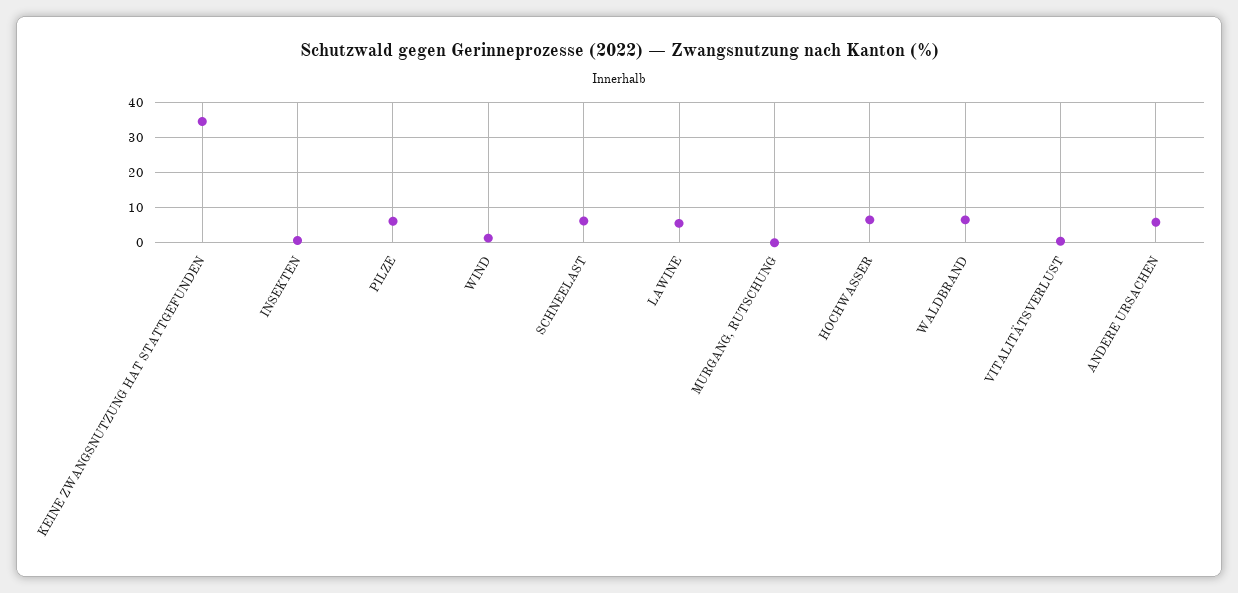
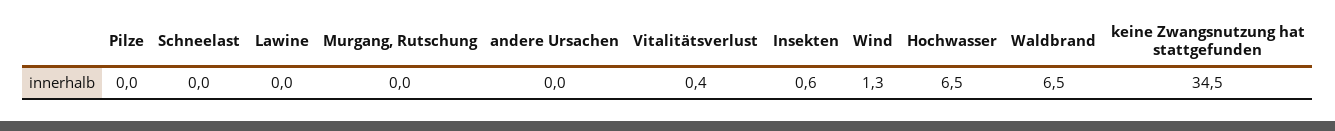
PILZE: 6 -> 0
SCHNEELAST: 6 -> 0
LAWINE: 6 -> 0
ANDERE URSACHEN: 6 -> 0

